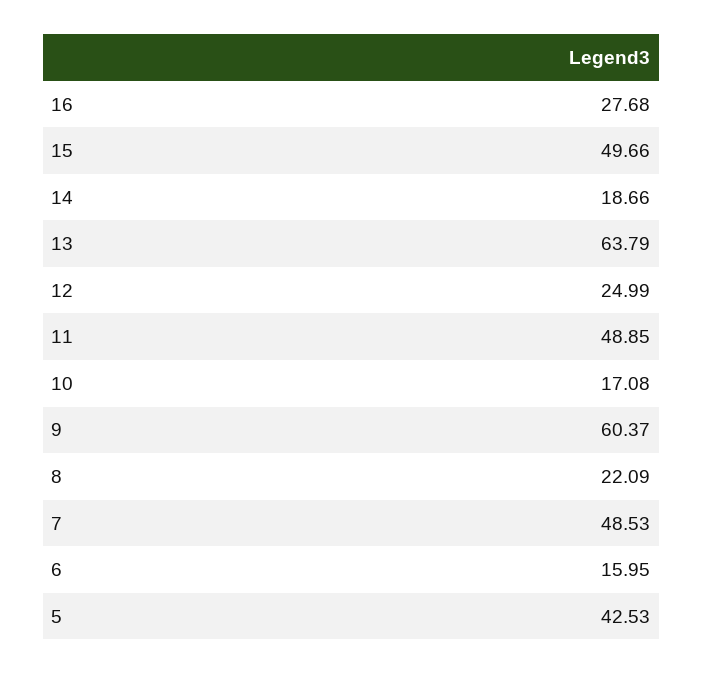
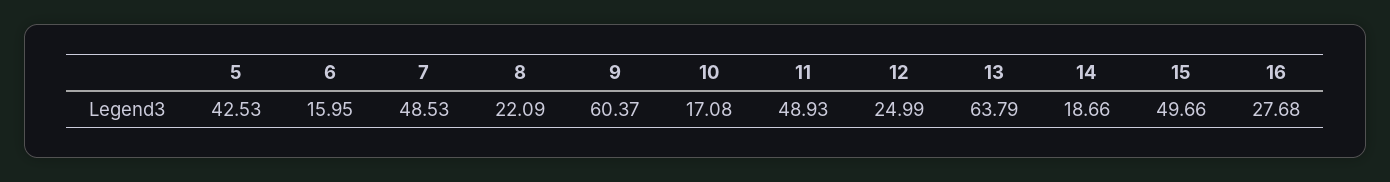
11: 48.85 -> 48.93

